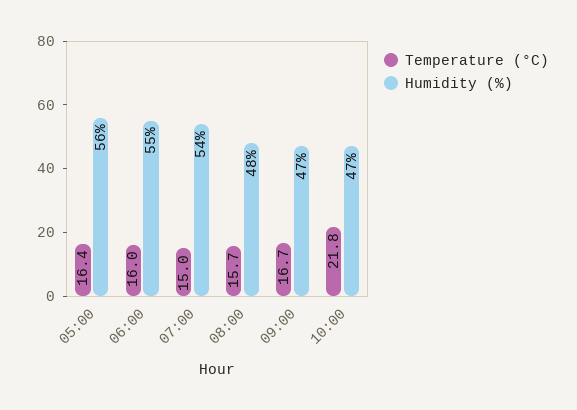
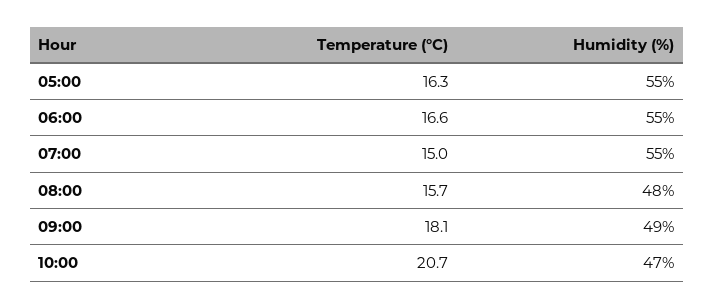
Temperature (°C), 05:00: 16.4 -> 16.3
Humidity (%), 05:00: 56 -> 55
Temperature (°C), 06:00: 16 -> 16.6
Humidity (%), 07:00: 54 -> 55
Temperature (°C), 09:00: 16.7 -> 18.1
Humidity (%), 09:00: 47 -> 49
Temperature (°C), 10:00: 21.8 -> 20.7

